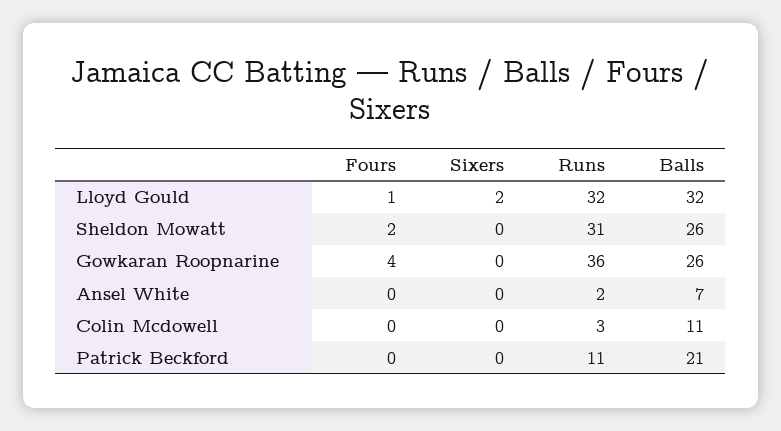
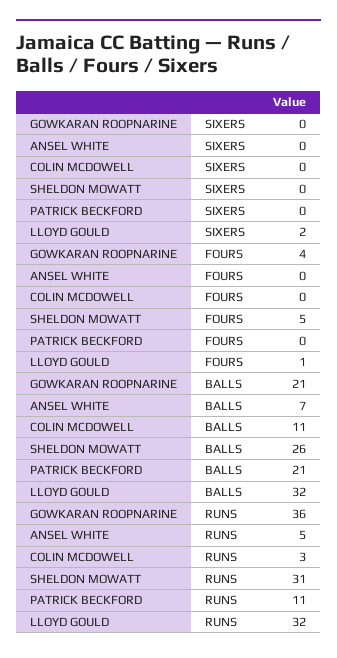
Fours, Sheldon Mowatt: 2 -> 5
Balls, Gowkaran Roopnarine: 26 -> 21
Runs, Ansel White: 2 -> 5

